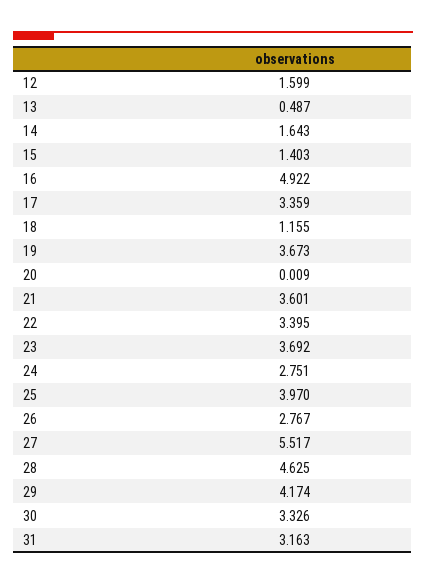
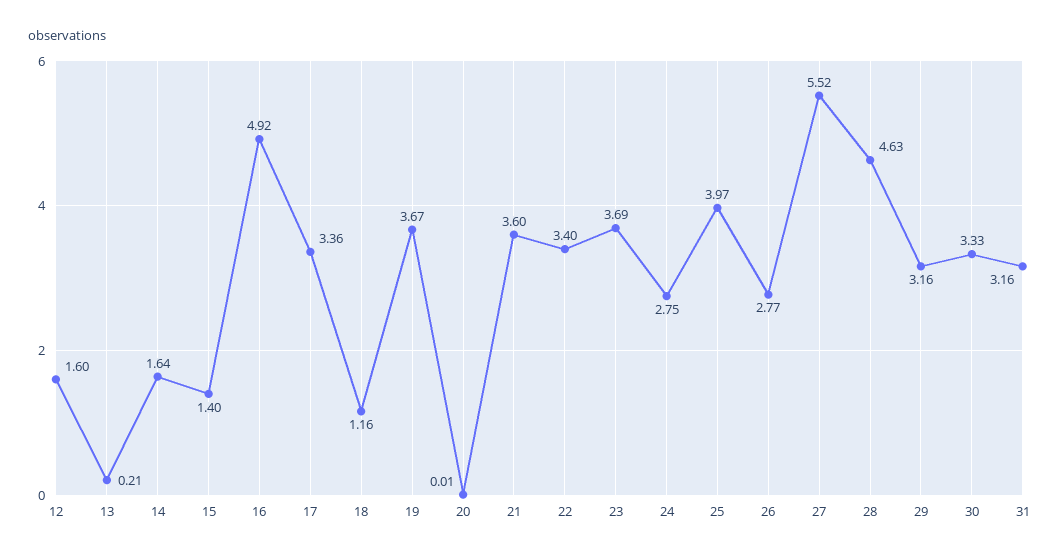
13: 0.487 -> 0.21
29: 4.174 -> 3.16

